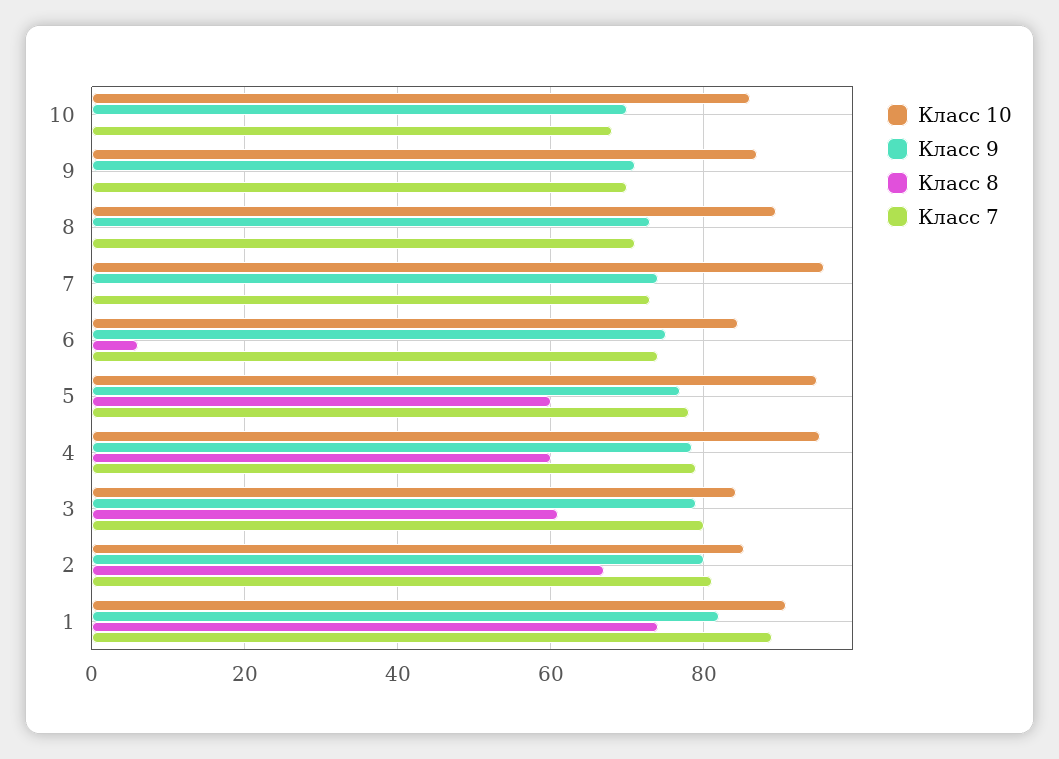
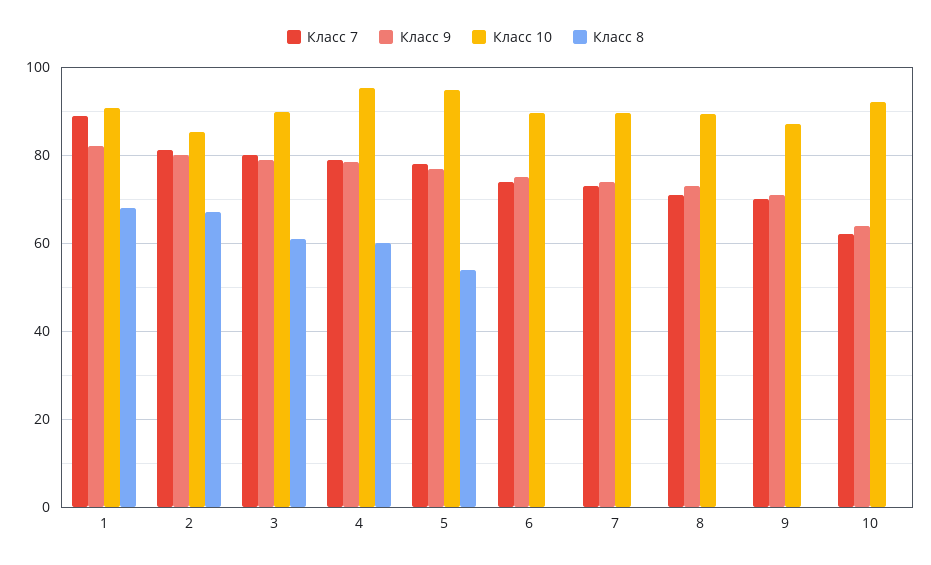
Класс 10, 10: 86 -> 92
Класс 9, 10: 70 -> 64
Класс 7, 10: 68 -> 62
Класс 10, 7: 96 -> 90
Класс 10, 6: 84 -> 90
Класс 8, 6: 6 -> 0
Класс 8, 5: 60 -> 54
Класс 10, 3: 84 -> 90
Класс 8, 1: 74 -> 68

